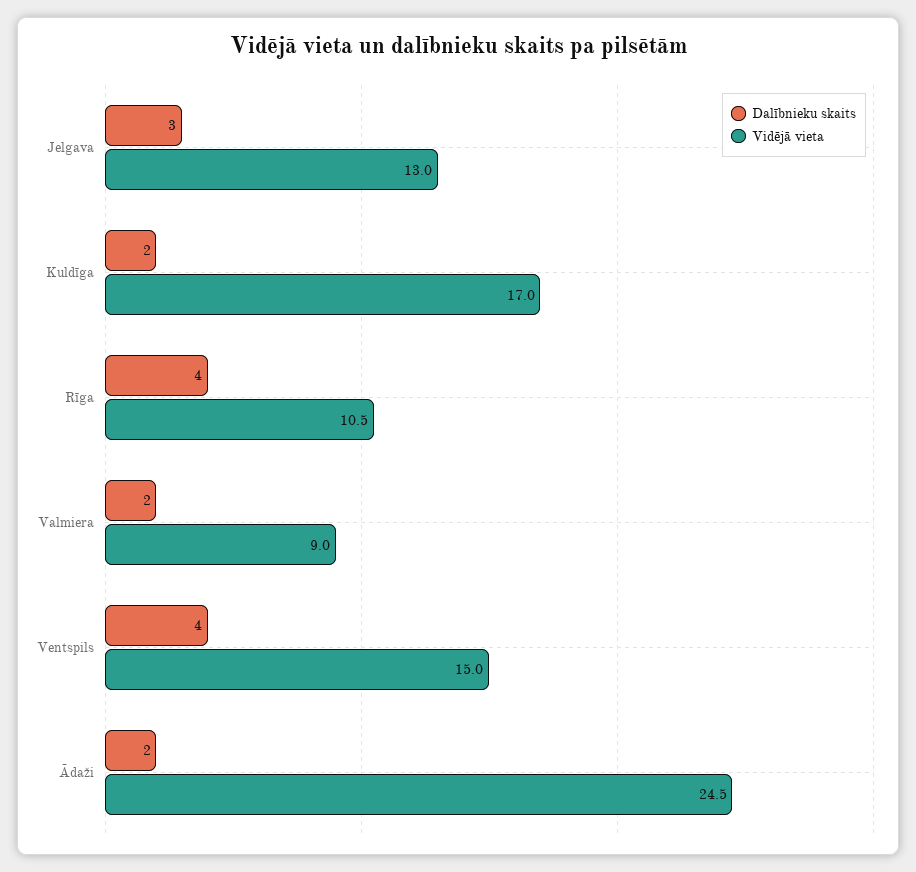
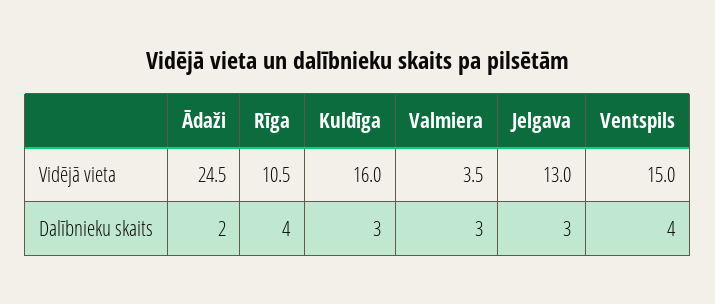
Dalībnieku skaits, Kuldīga: 2 -> 3
Vidējā vieta, Kuldīga: 17 -> 16
Dalībnieku skaits, Valmiera: 2 -> 3
Vidējā vieta, Valmiera: 9 -> 3.5

